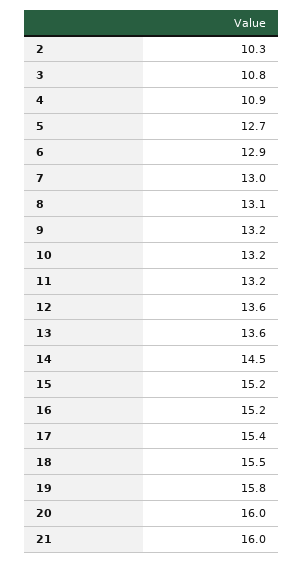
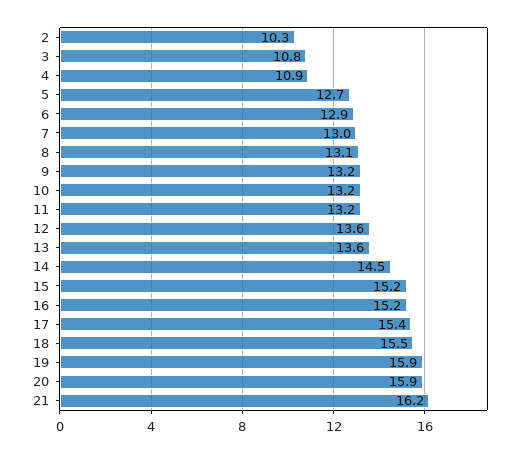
19: 15.8 -> 15.9
20: 16 -> 15.9
21: 16 -> 16.2

